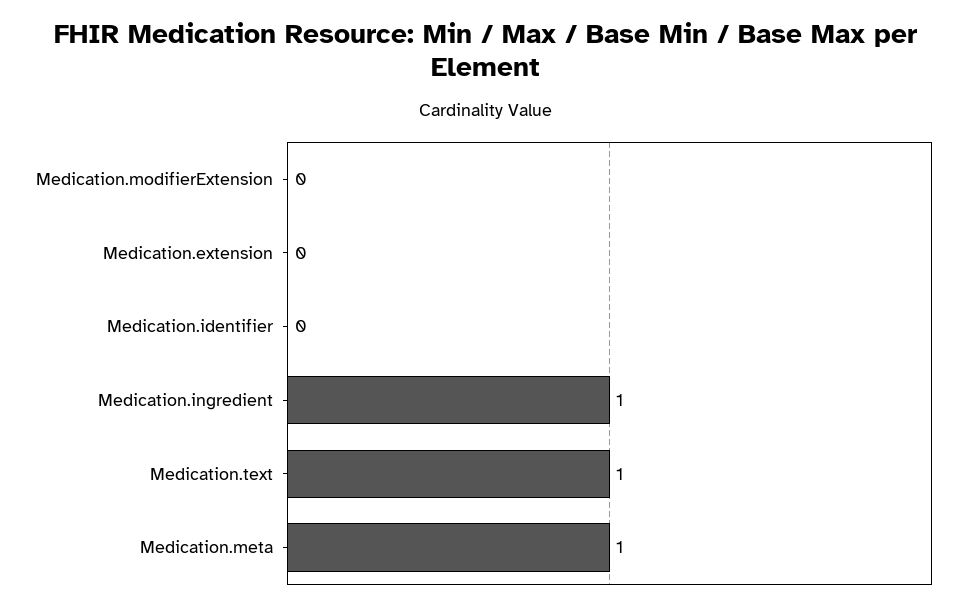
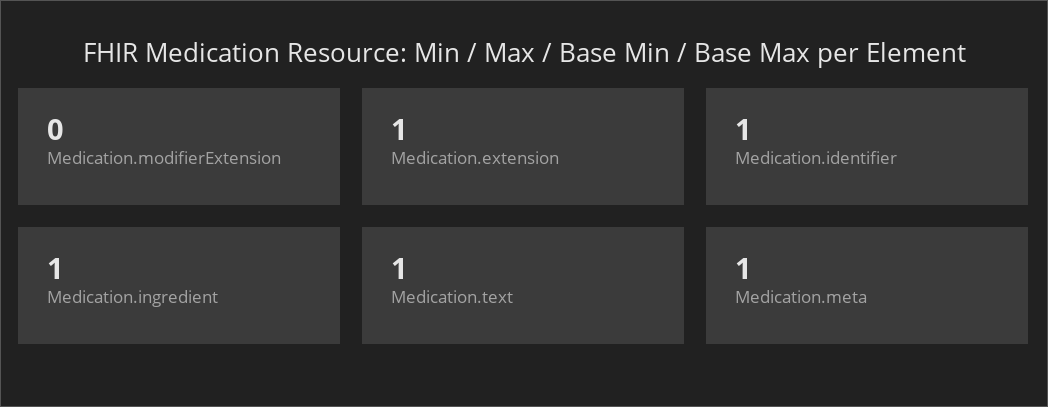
Medication.extension: 0 -> 1
Medication.identifier: 0 -> 1

